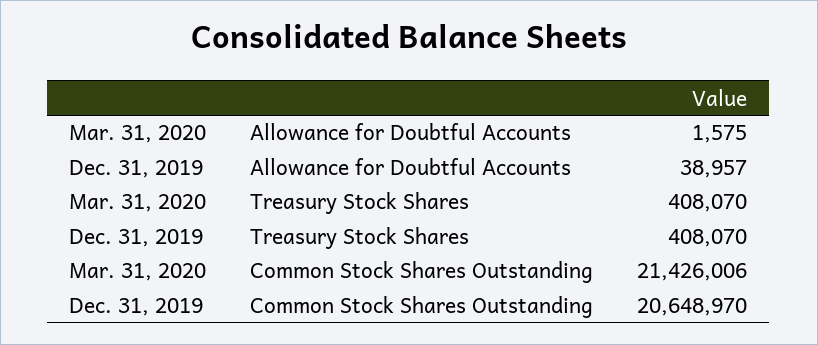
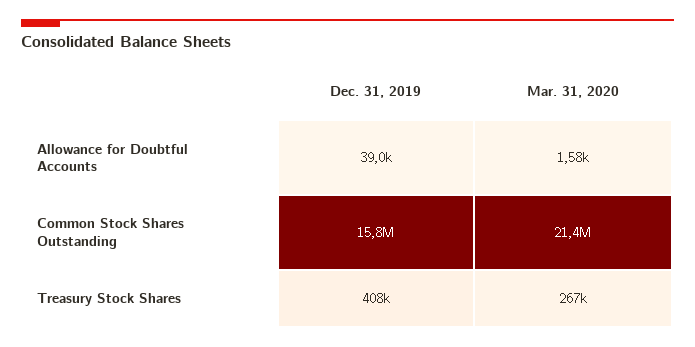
Mar. 31, 2020, Treasury Stock Shares: 408070 -> 267000
Dec. 31, 2019, Common Stock Shares Outstanding: 20648970 -> 15800000

